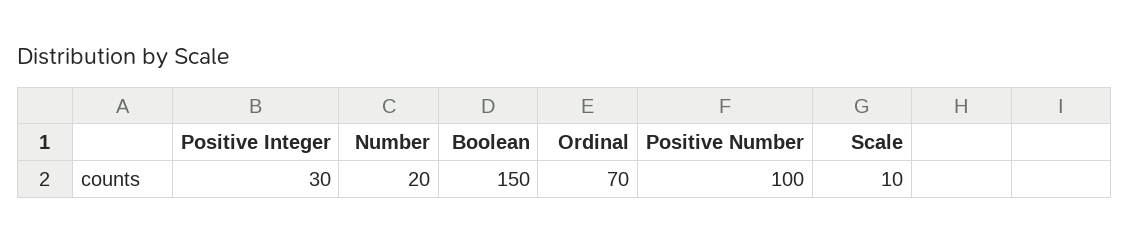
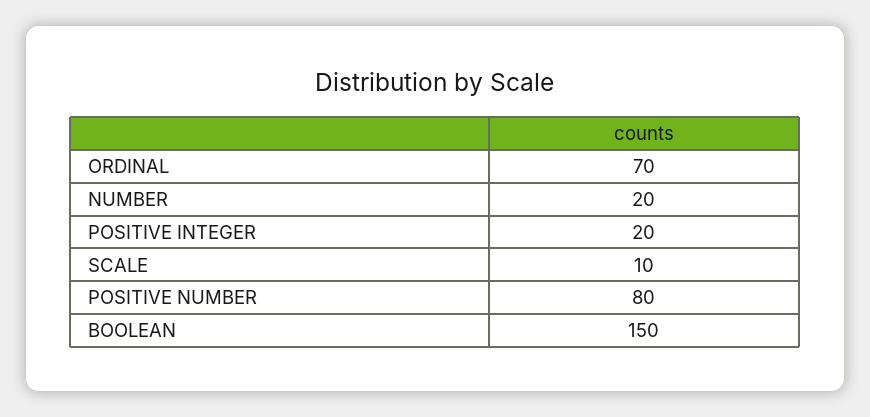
Positive Integer: 30 -> 20
Positive Number: 100 -> 80

